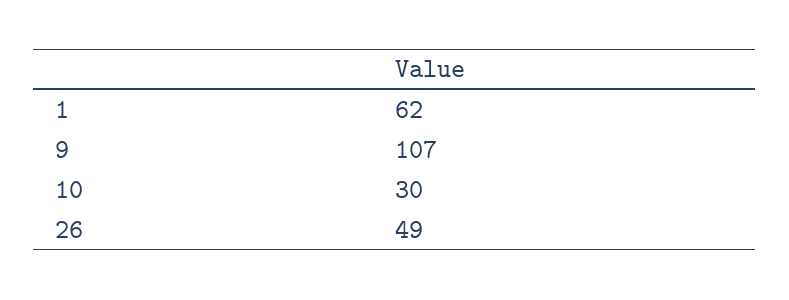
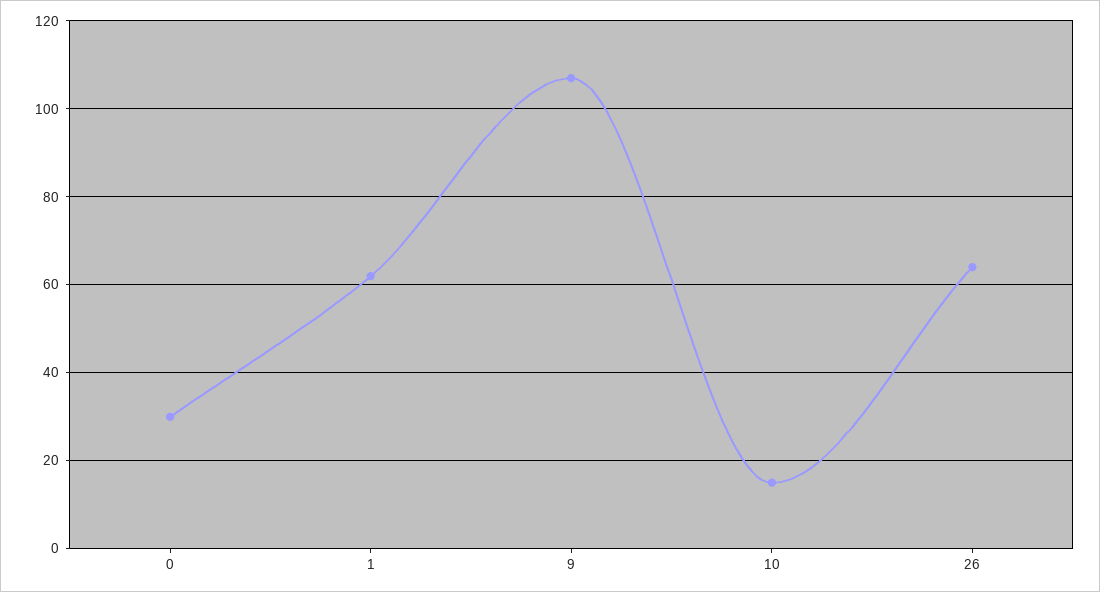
10: 30 -> 15
26: 49 -> 65
0: none -> 30

